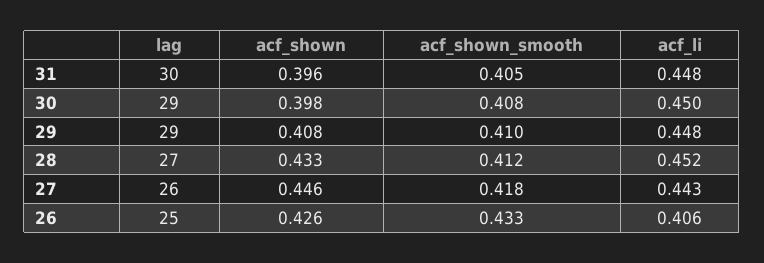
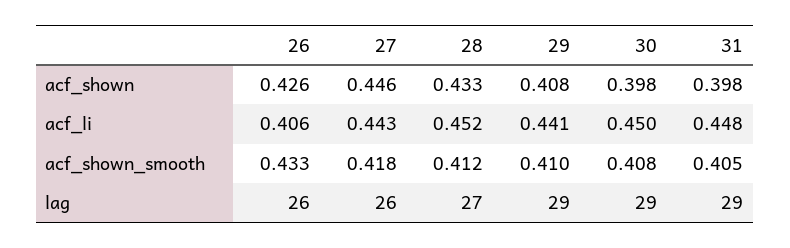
lag, 31: 30 -> 29
acf_shown, 31: 0.396 -> 0.398
acf_li, 29: 0.448 -> 0.441
lag, 26: 25 -> 26

